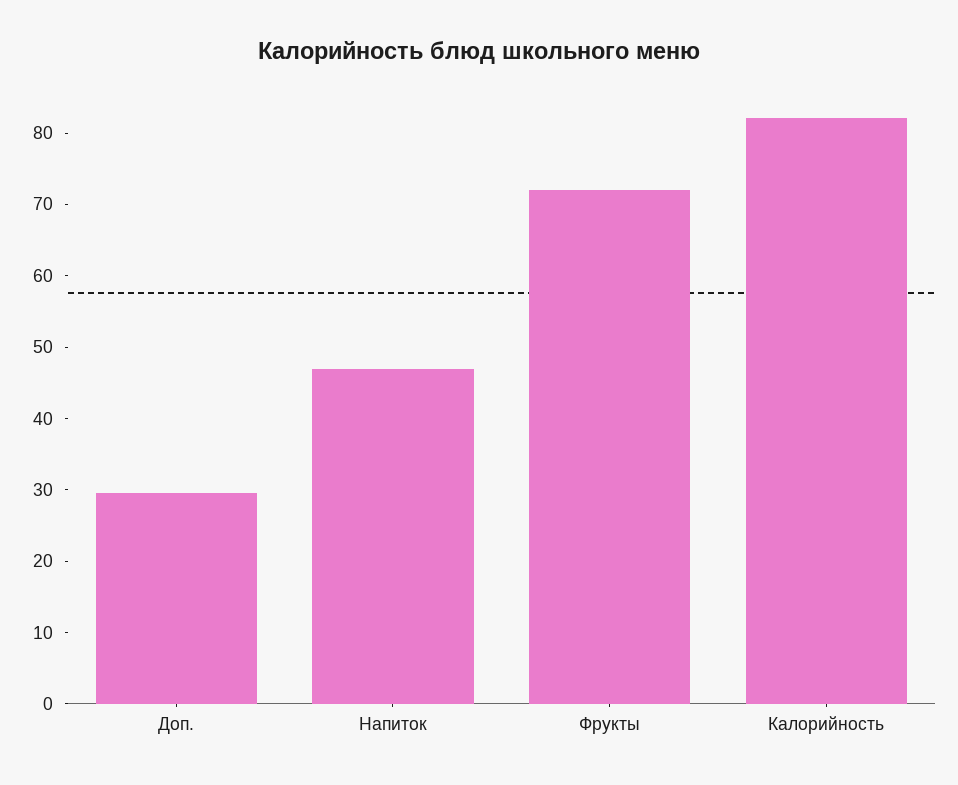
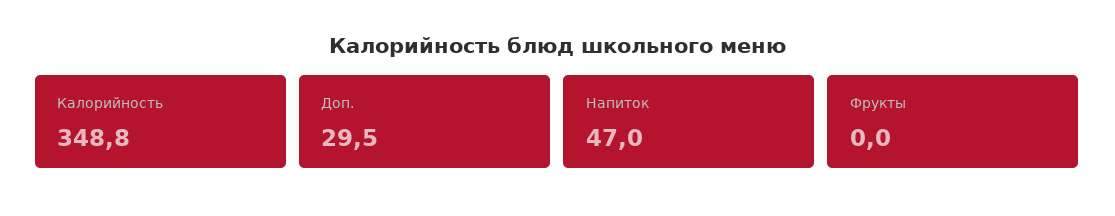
Фрукты: 72 -> 0
Калорийность: 82 -> 348.8

